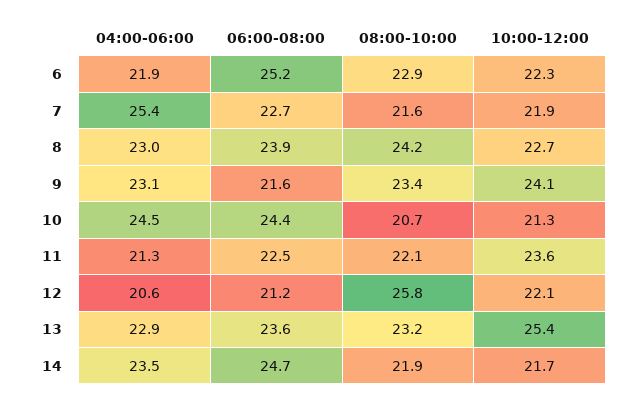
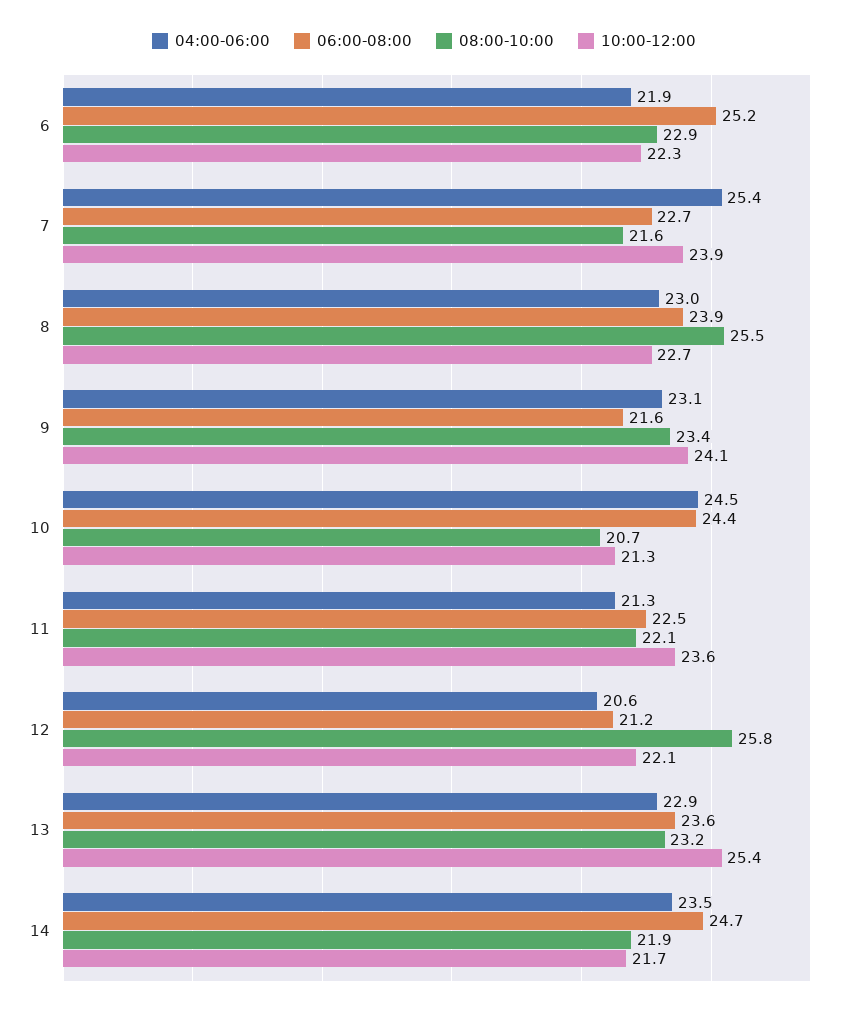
10:00-12:00, 7: 21.9 -> 23.9
08:00-10:00, 8: 24.2 -> 25.5

